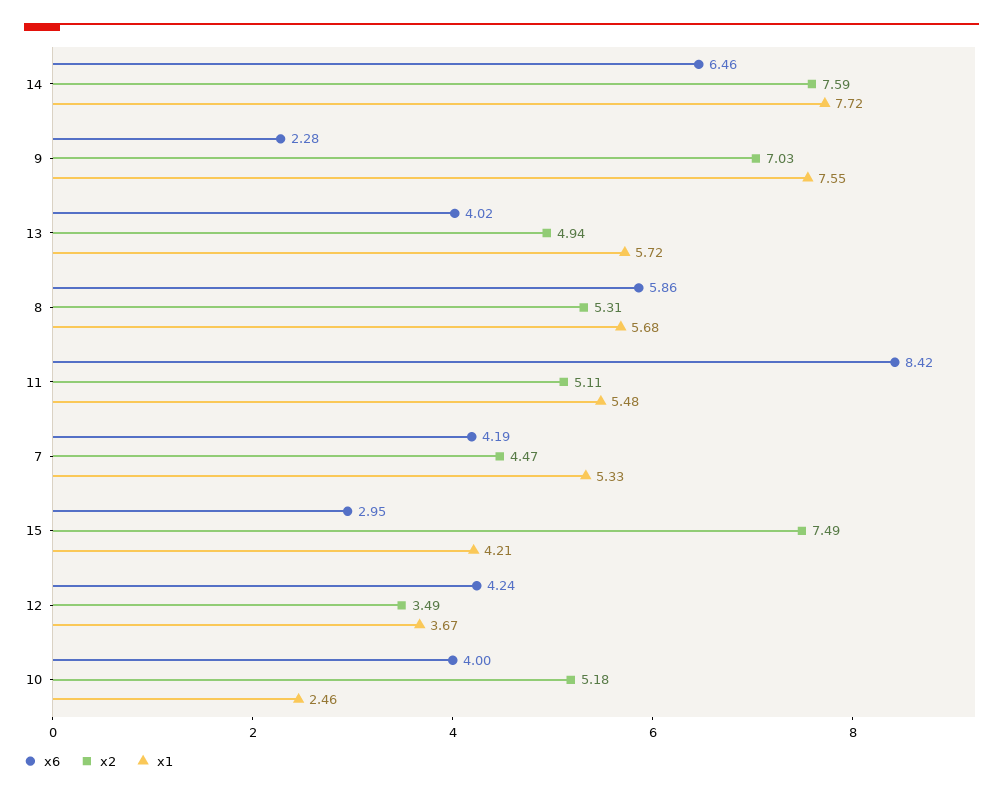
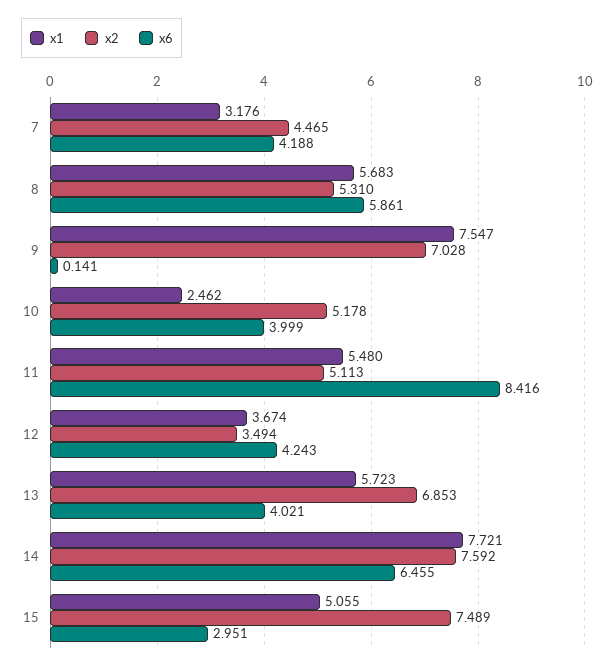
x6, 9: 2.28 -> 0.141
x2, 13: 4.94 -> 6.853
x1, 7: 5.33 -> 3.176
x1, 15: 4.21 -> 5.055

